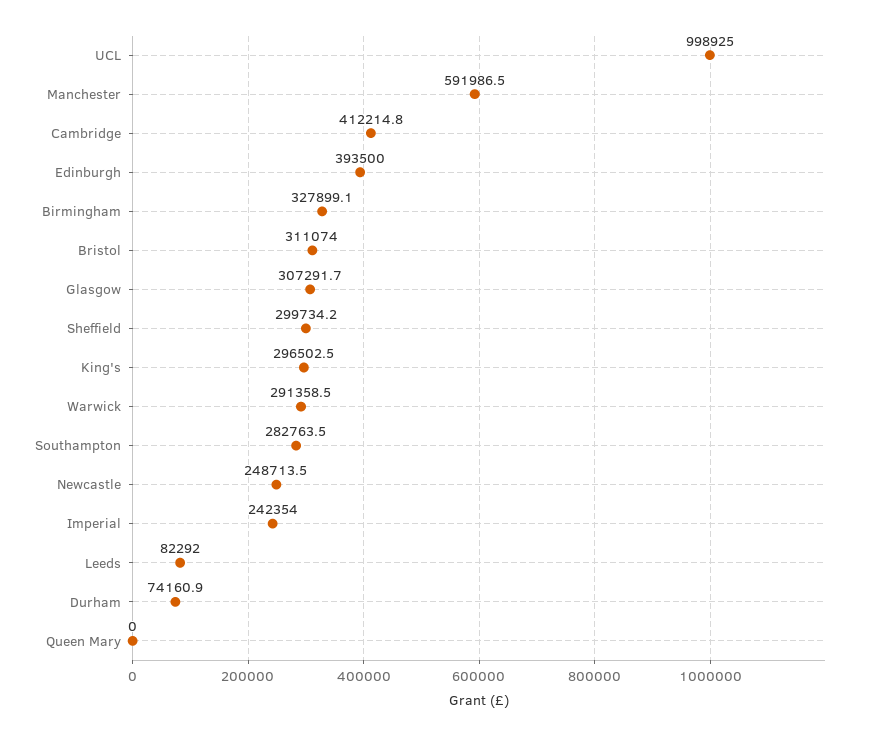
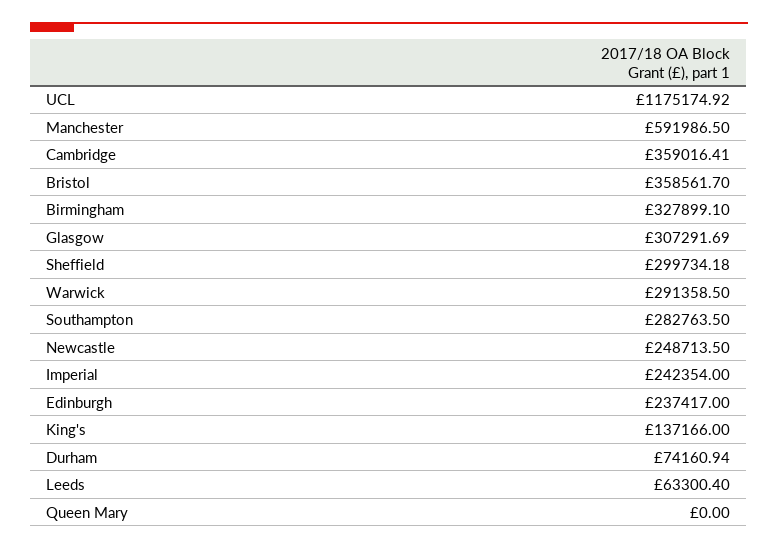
UCL: 998925 -> 1175174.92
Cambridge: 412214.8 -> 359016.41
Edinburgh: 393500 -> 237417
Bristol: 311074 -> 358561.7
King's: 296502.5 -> 137166
Leeds: 82292 -> 63300.4

